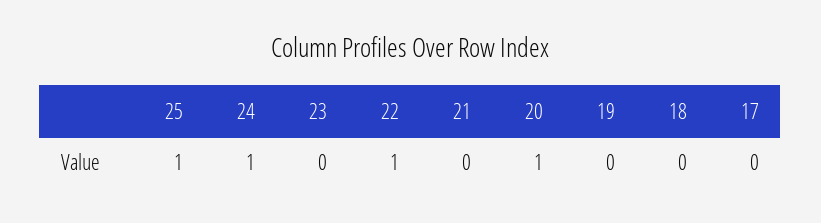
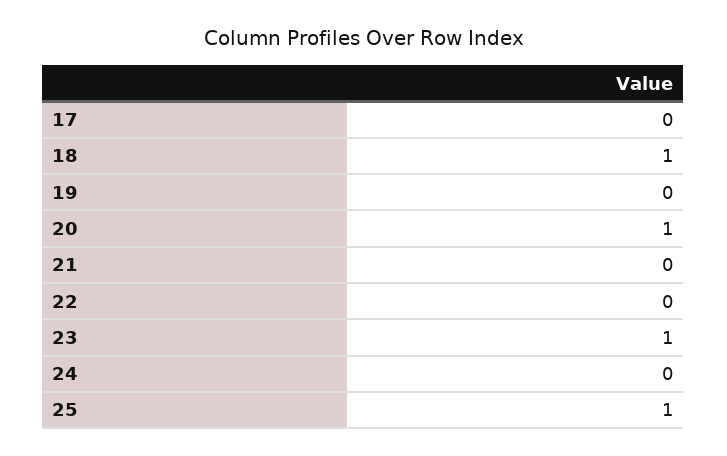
24: 1 -> 0
23: 0 -> 1
22: 1 -> 0
18: 0 -> 1

